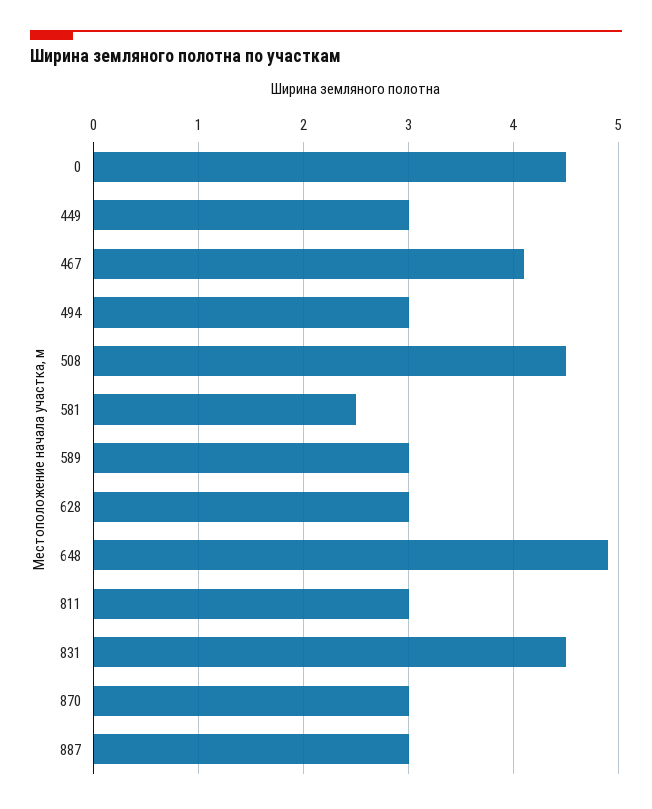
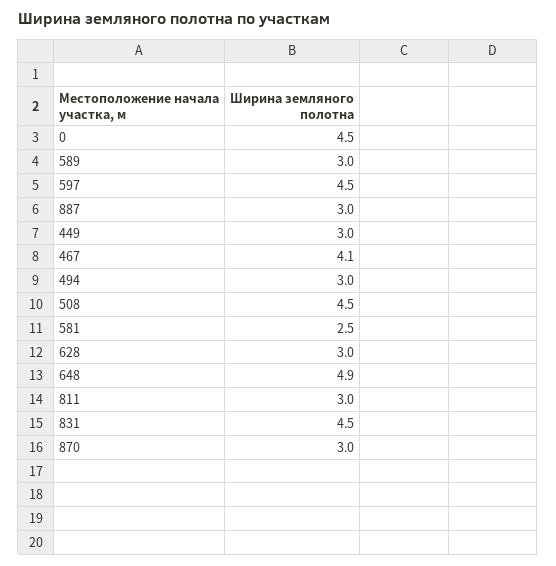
597: none -> 4.5

